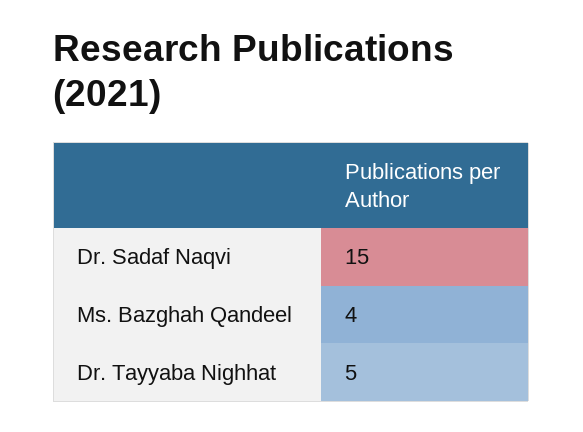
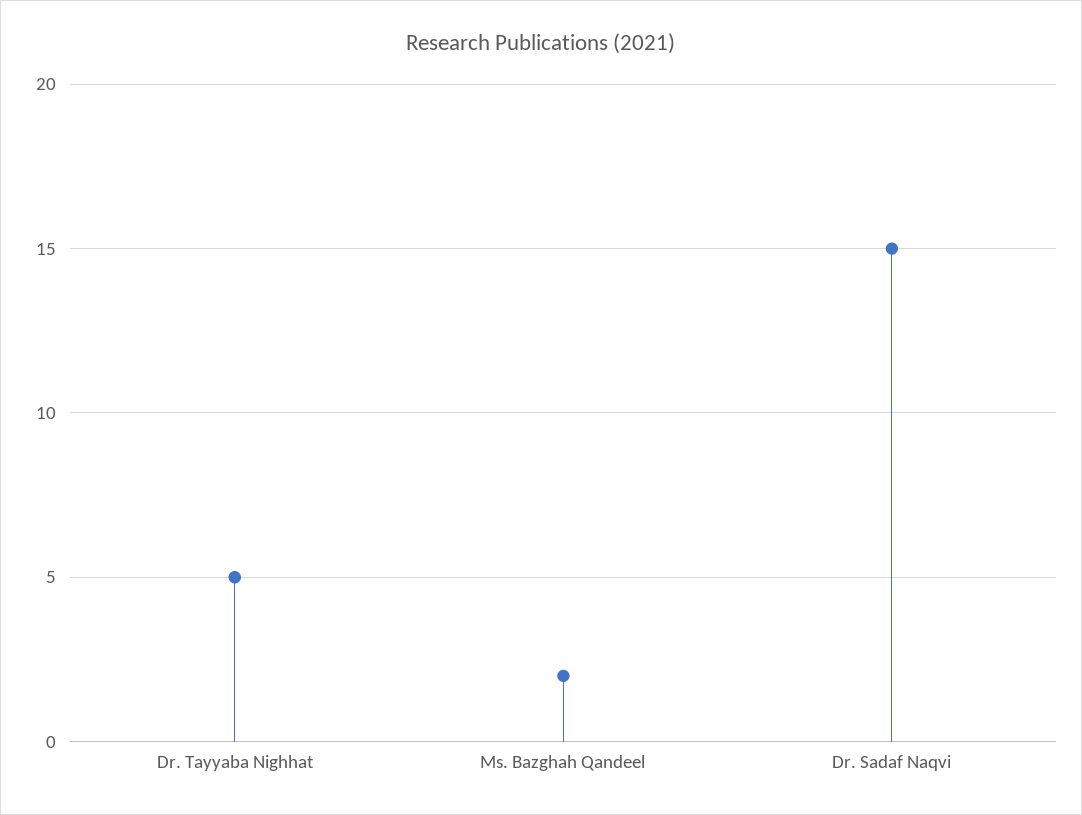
Ms. Bazghah Qandeel: 4 -> 2

